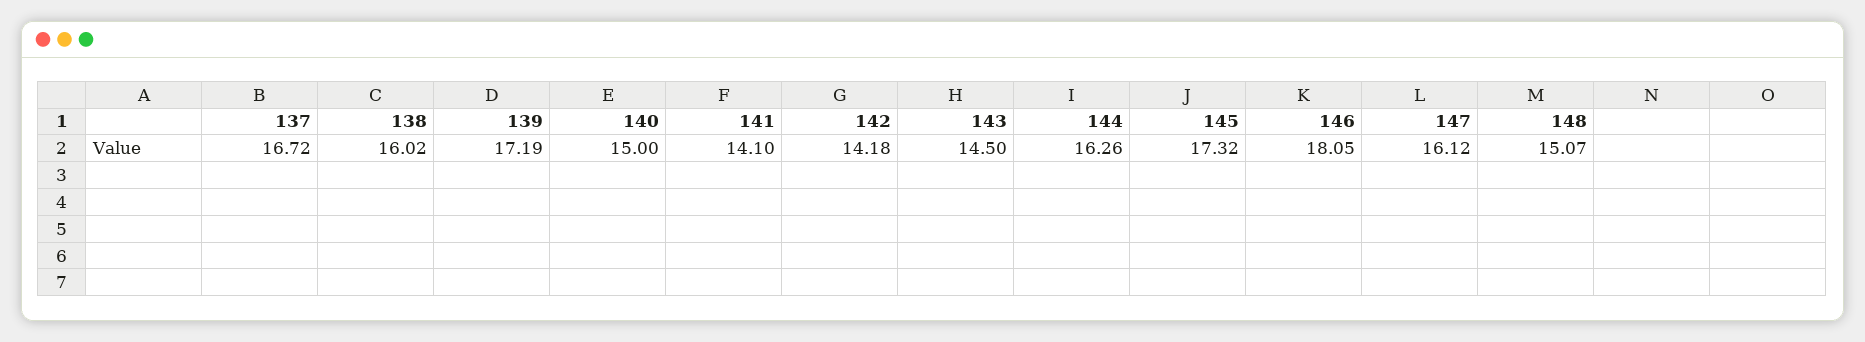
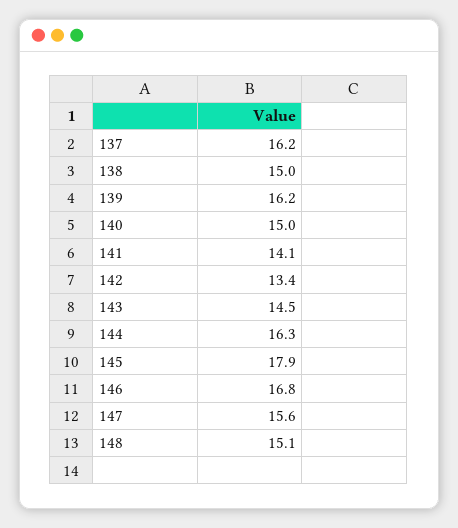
137: 16.72 -> 16.2
138: 16.02 -> 15
139: 17.19 -> 16.2
142: 14.18 -> 13.4
145: 17.32 -> 17.9
146: 18.05 -> 16.8
147: 16.12 -> 15.6

